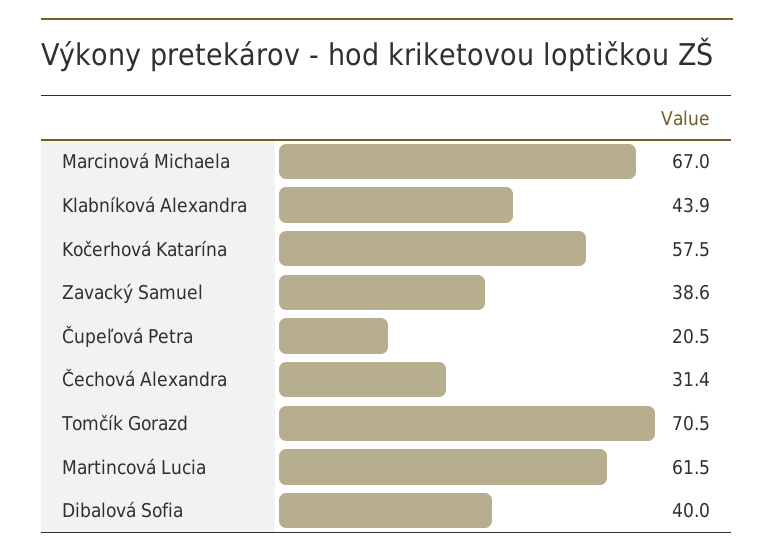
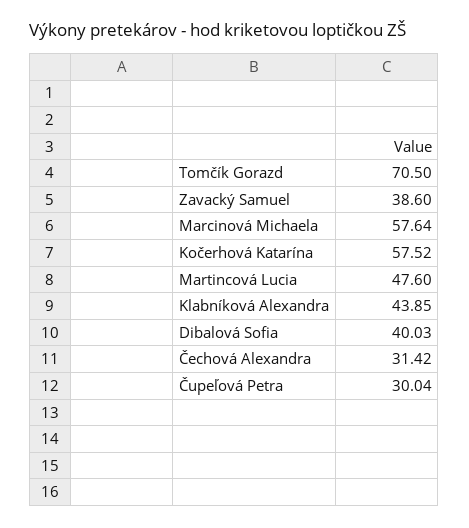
Marcinová Michaela: 67 -> 57.64
Čupeľová Petra: 20.5 -> 30.04
Martincová Lucia: 61.5 -> 47.6

